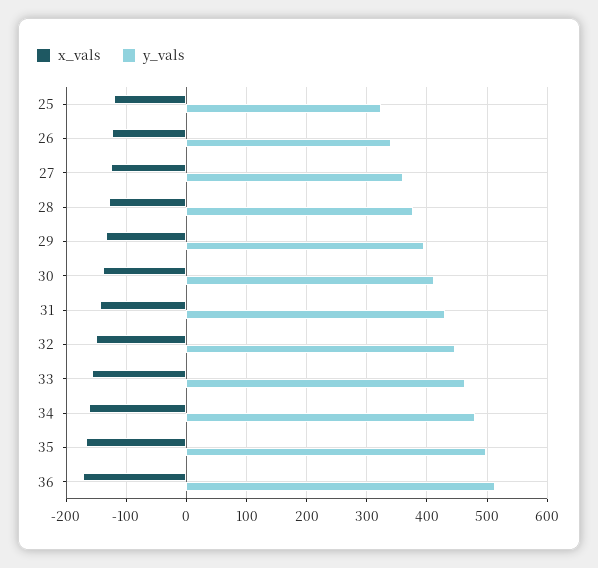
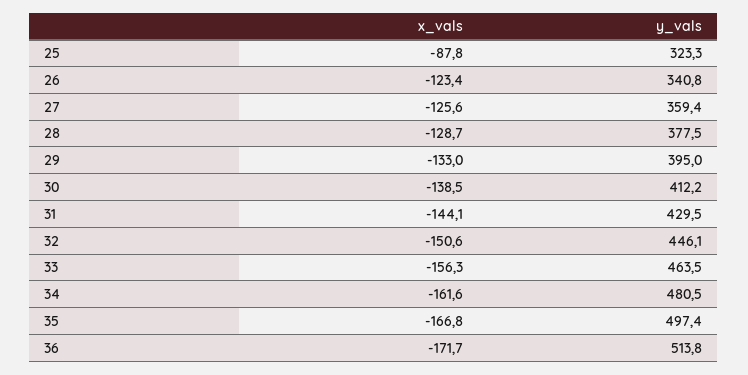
x_vals, 25: -120 -> -87.8

